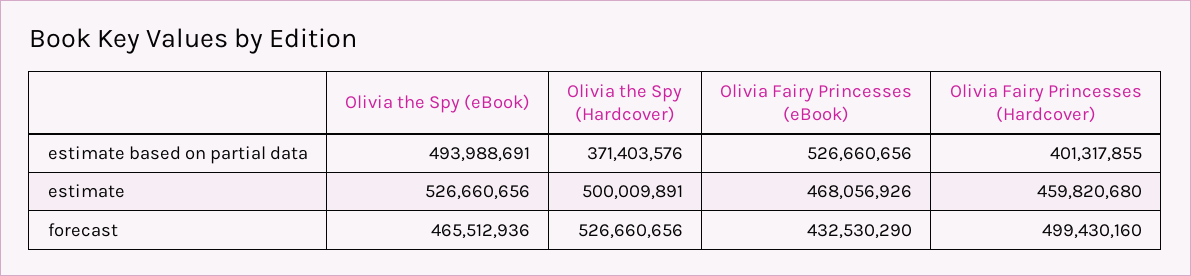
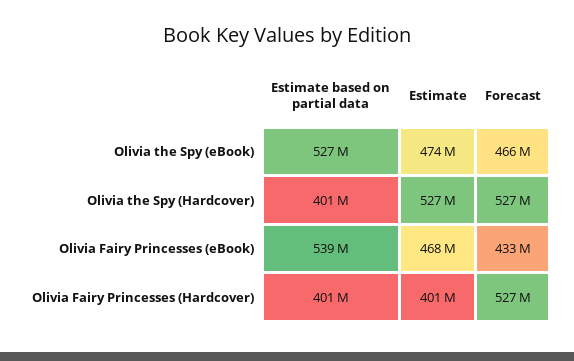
Olivia the Spy (eBook), estimate based on partial data: 493988691 -> 527000000
Olivia the Spy (Hardcover), estimate based on partial data: 371403576 -> 401000000
Olivia Fairy Princesses (eBook), estimate based on partial data: 526660656 -> 539000000
Olivia the Spy (eBook), estimate: 526660656 -> 474000000
Olivia the Spy (Hardcover), estimate: 500009891 -> 527000000
Olivia Fairy Princesses (Hardcover), estimate: 459820680 -> 401000000
Olivia Fairy Princesses (Hardcover), forecast: 499430160 -> 527000000

